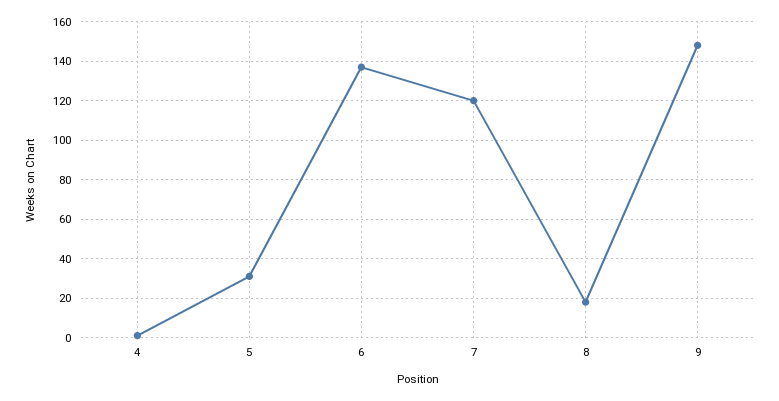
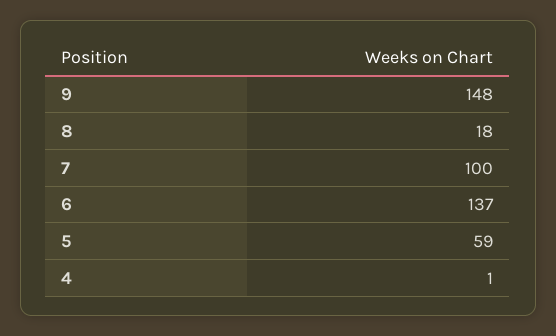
5: 30 -> 59
7: 120 -> 100

